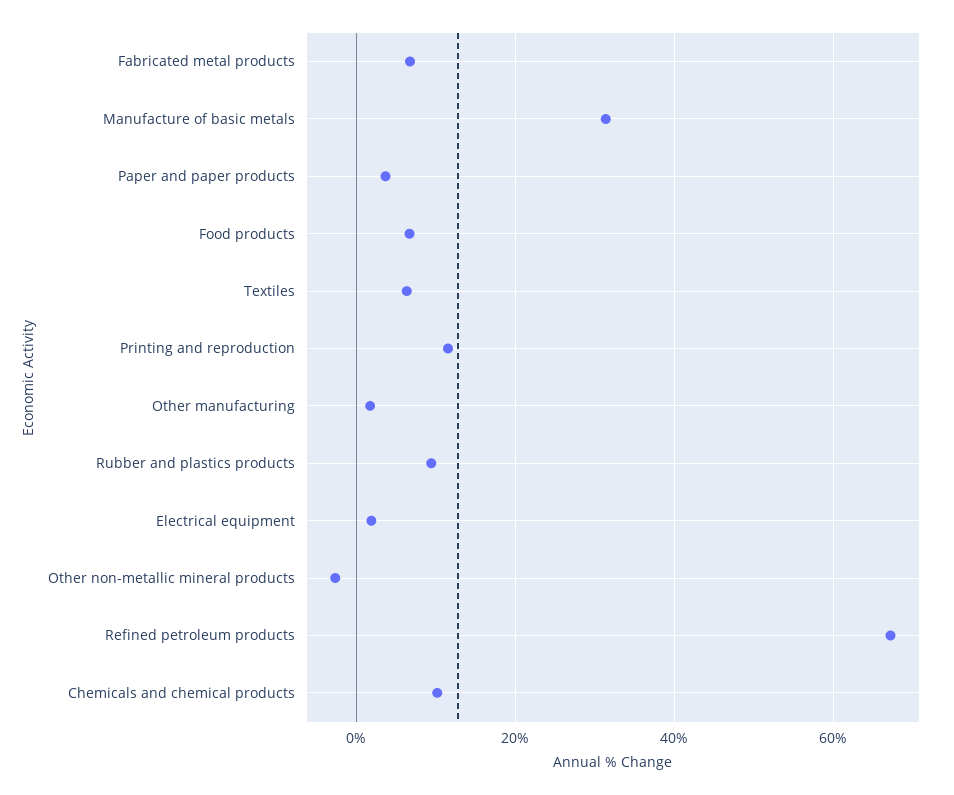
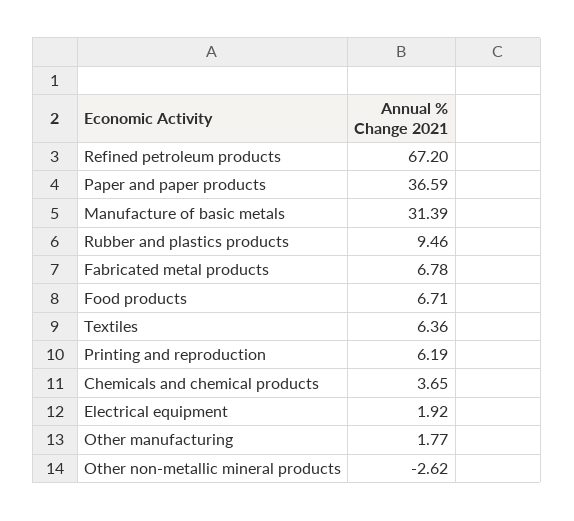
Paper and paper products: 4 -> 36.59
Printing and reproduction: 12 -> 6.19
Chemicals and chemical products: 10 -> 3.65

